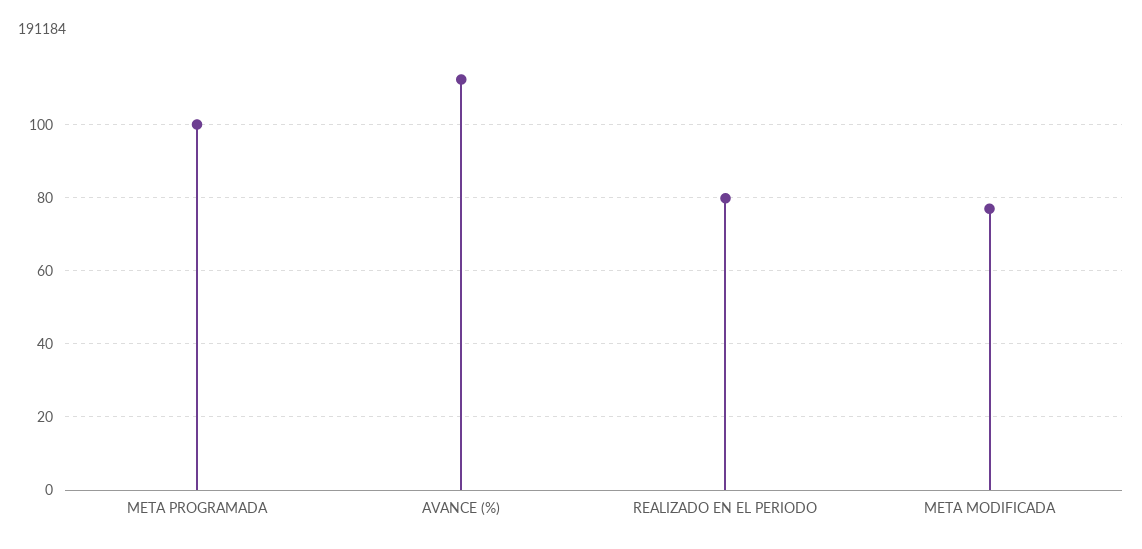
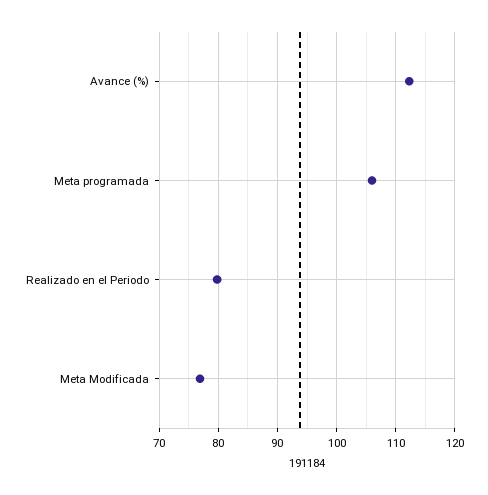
META PROGRAMADA: 100 -> 106

